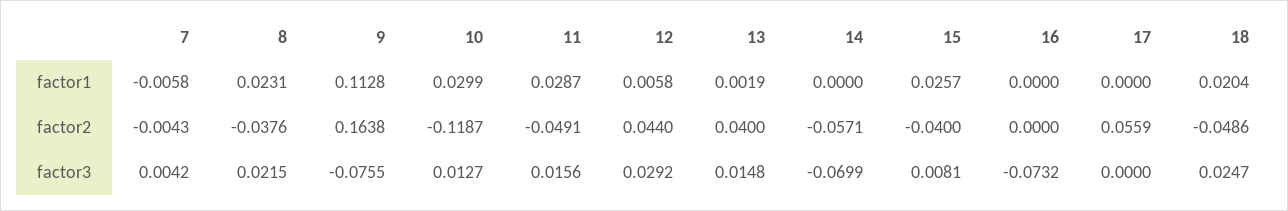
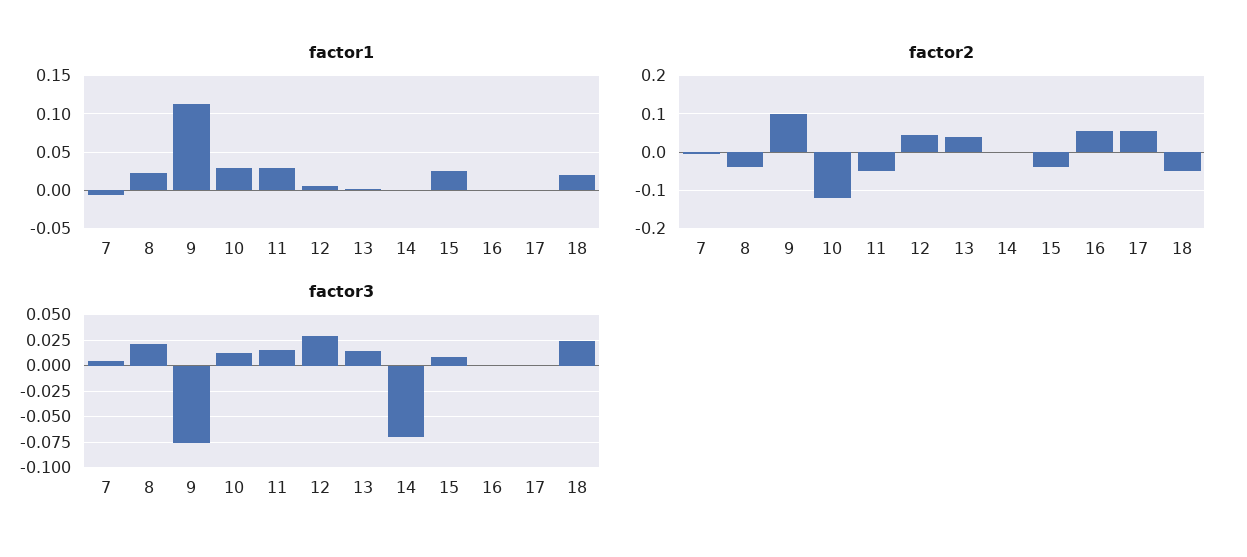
factor2, 9: 0.1638 -> 0.1
factor2, 14: -0.0571 -> 0
factor2, 16: 0 -> 0.06
factor3, 16: -0.0732 -> 0

